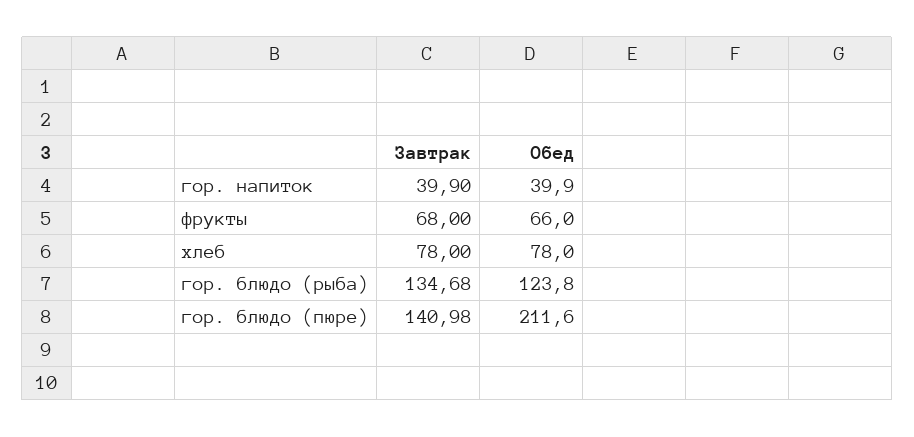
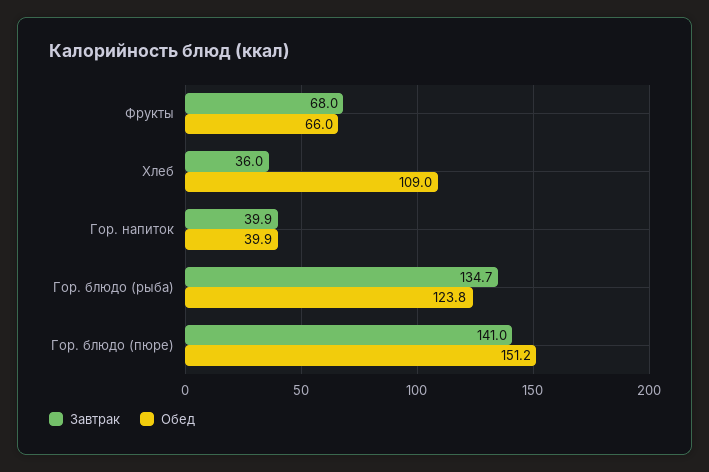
Завтрак, хлеб: 78 -> 36
Обед, хлеб: 78 -> 109
Обед, гор. блюдо (пюре): 211.6 -> 151.2

